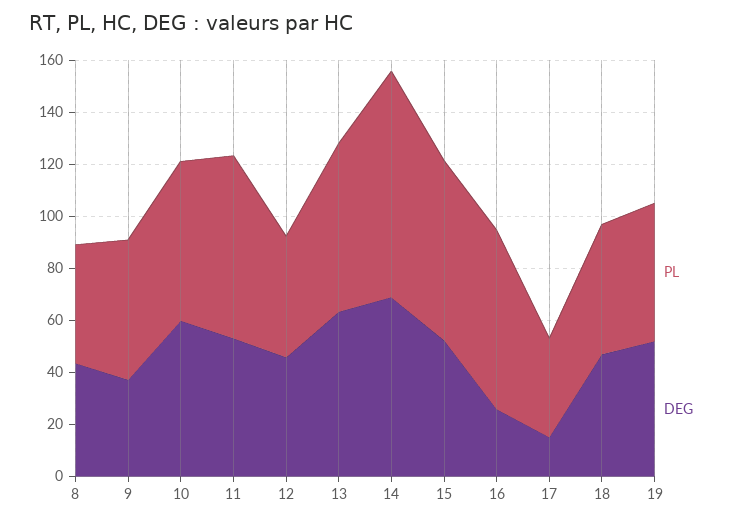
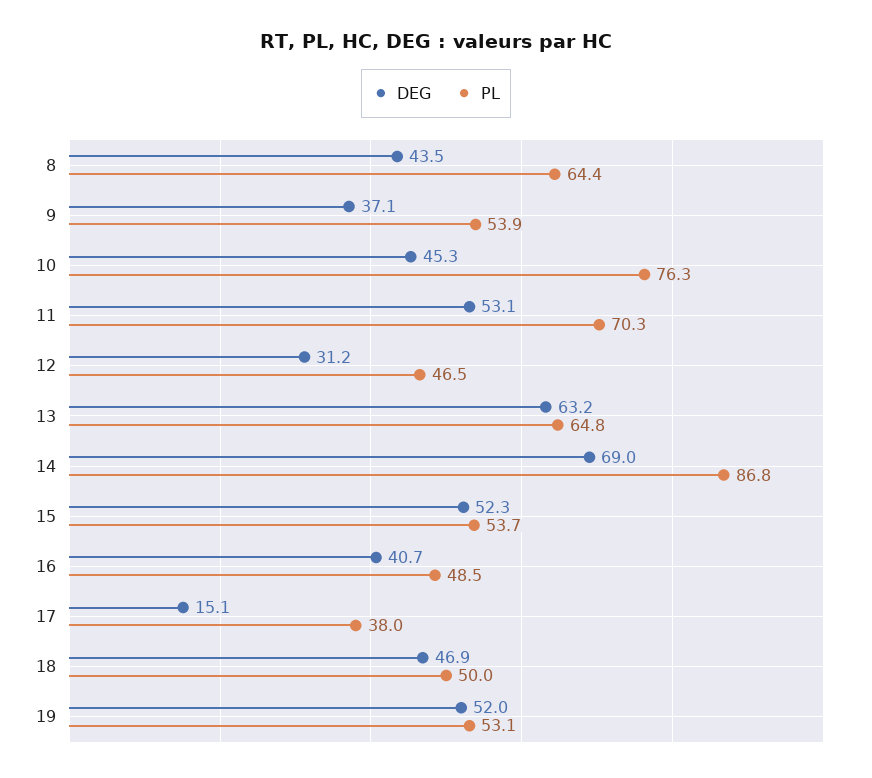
PL, 8: 45 -> 64.4
PL, 10: 60 -> 76.3
DEG, 10: 60 -> 45.3
DEG, 12: 45 -> 31.2
PL, 15: 70 -> 53.7
PL, 16: 70 -> 48.5
DEG, 16: 25 -> 40.7

